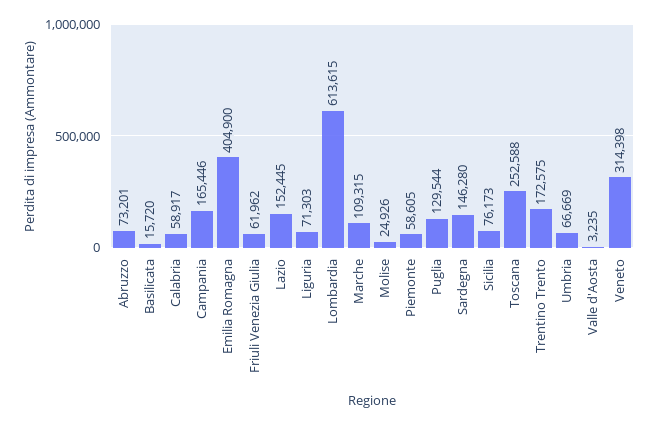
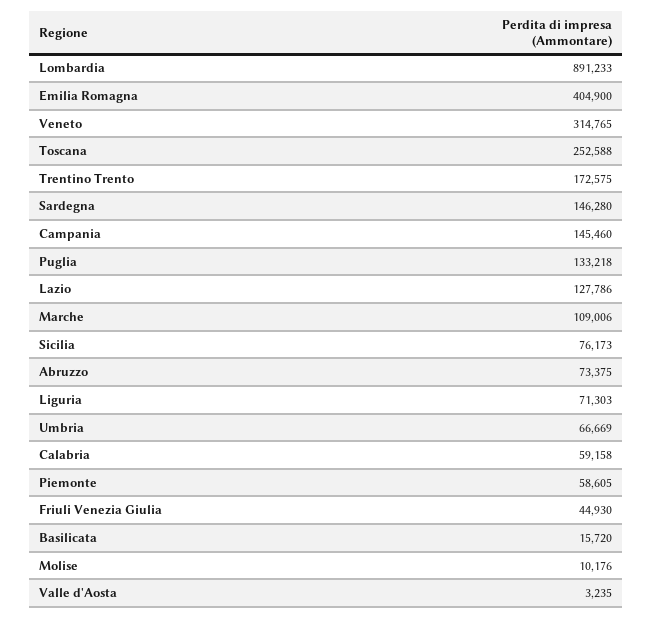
Abruzzo: 73201 -> 73375
Calabria: 58917 -> 59158
Campania: 165446 -> 145460
Friuli Venezia Giulia: 61962 -> 44930
Lazio: 152445 -> 127786
Lombardia: 613615 -> 891233
Marche: 109315 -> 109006
Molise: 24926 -> 10176
Puglia: 129544 -> 133218
Veneto: 314398 -> 314765

